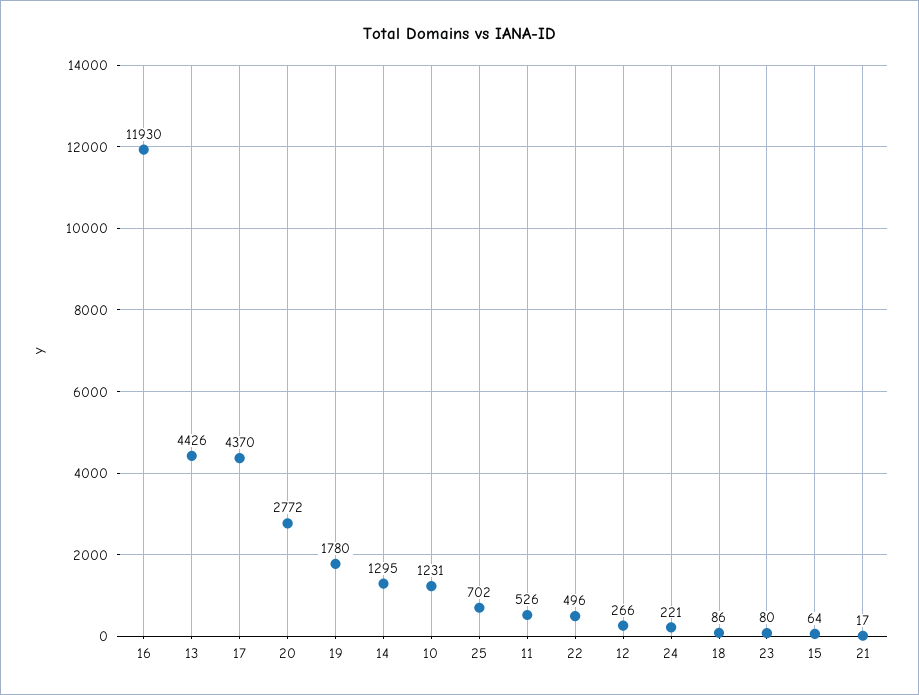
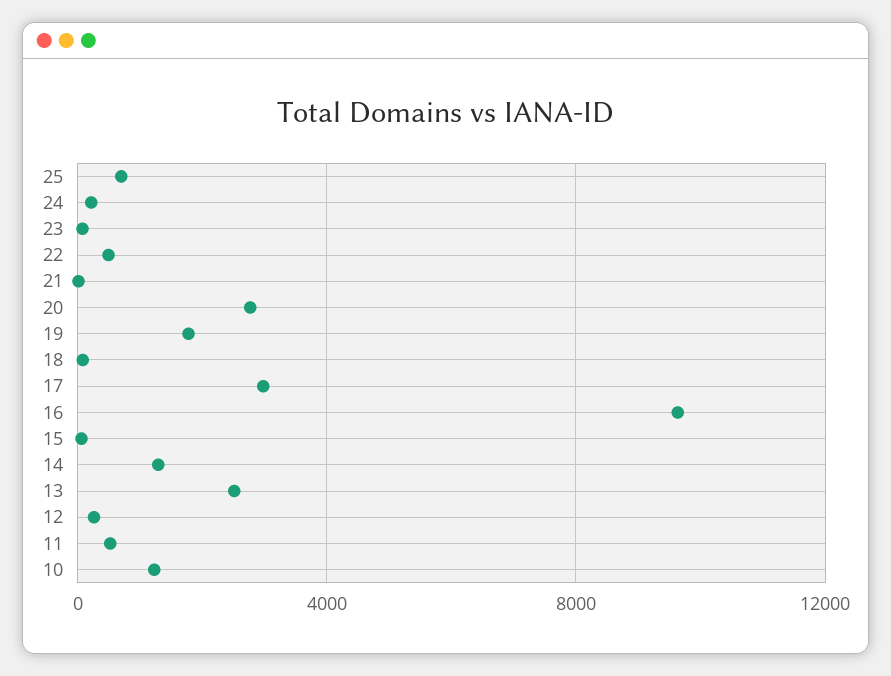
16: 11930 -> 9500
13: 4426 -> 2500
17: 4370 -> 3000

